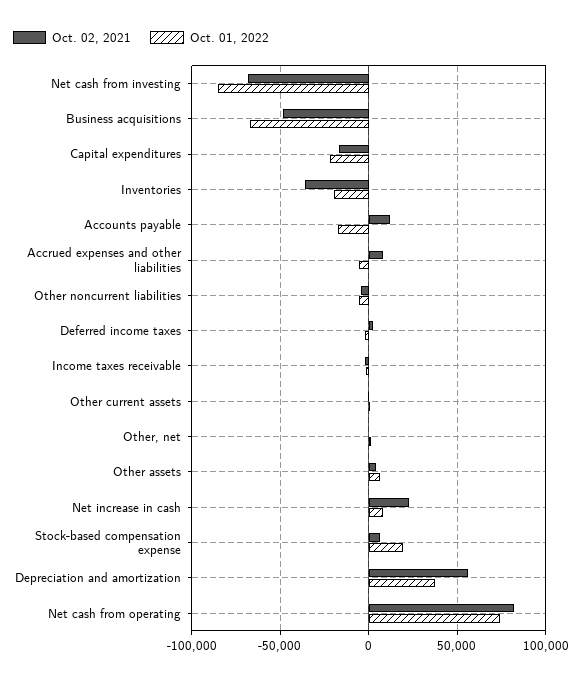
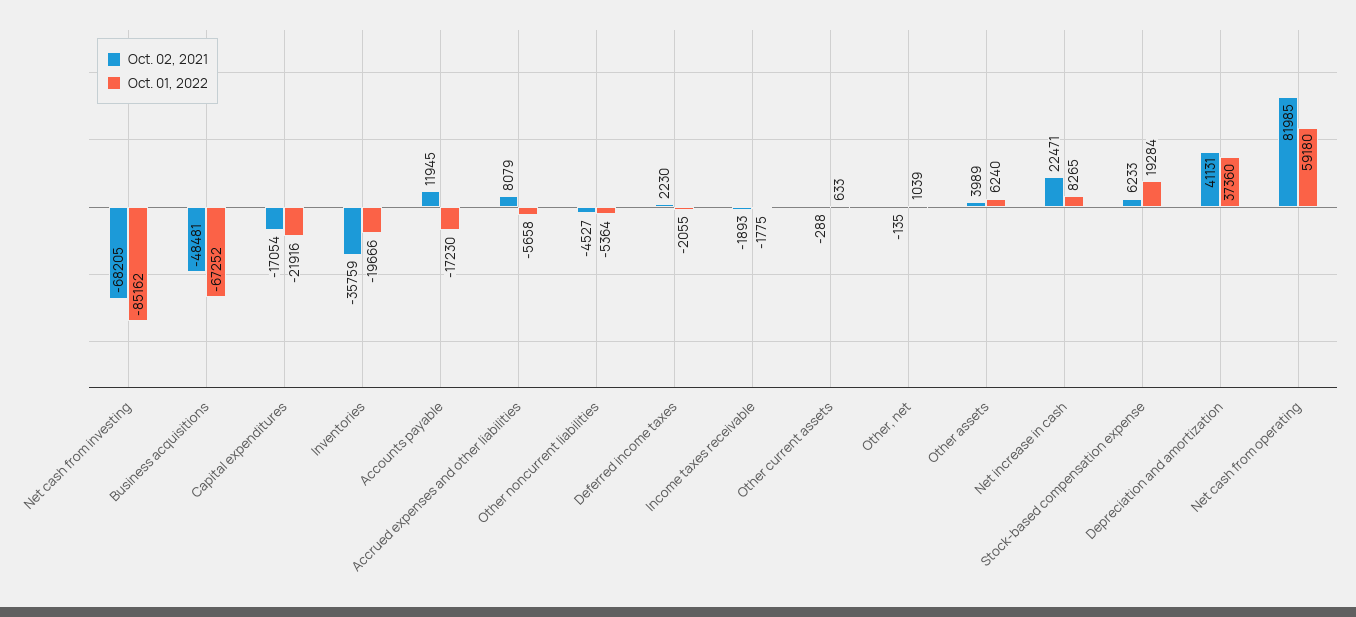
Oct. 02, 2021, Depreciation and amortization: 55000 -> 41131
Oct. 01, 2022, Net cash from operating: 75000 -> 59180

